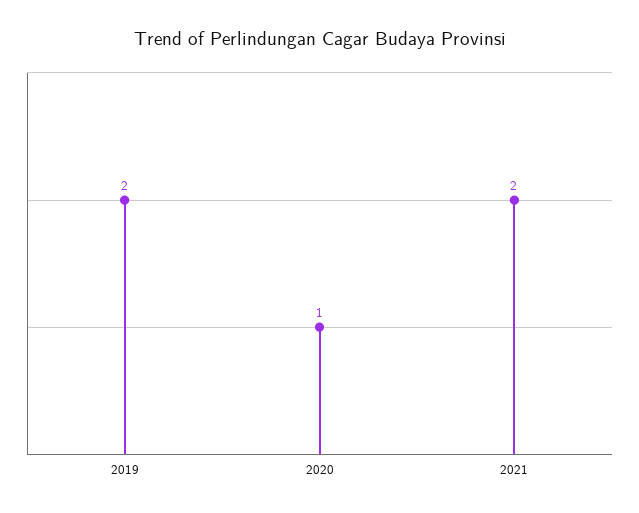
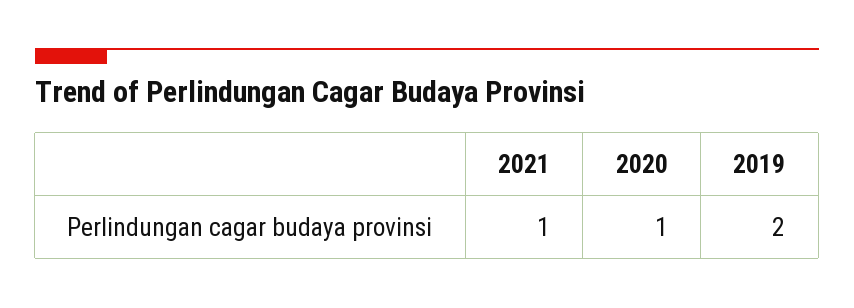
2021: 2 -> 1

